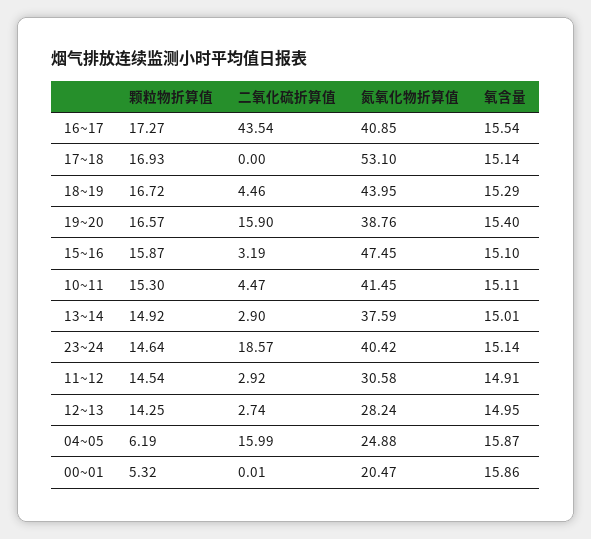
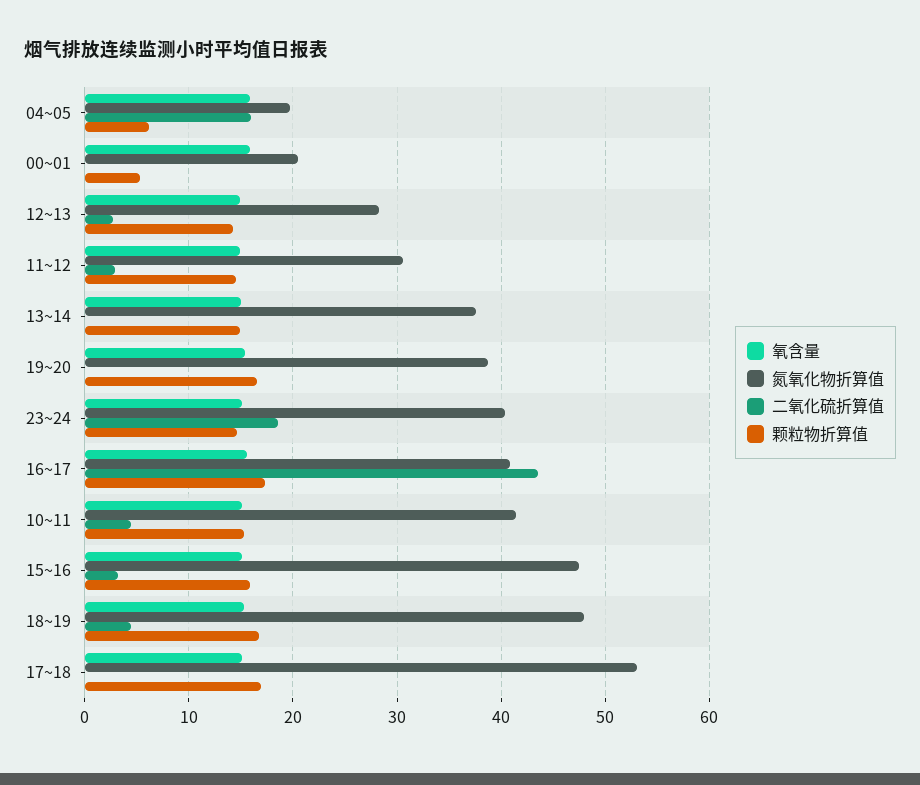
氮氧化物折算值, 18~19: 43.95 -> 48
二氧化硫折算值, 19~20: 15.9 -> 0
二氧化硫折算值, 13~14: 2.9 -> 0
氮氧化物折算值, 04~05: 24.88 -> 20

